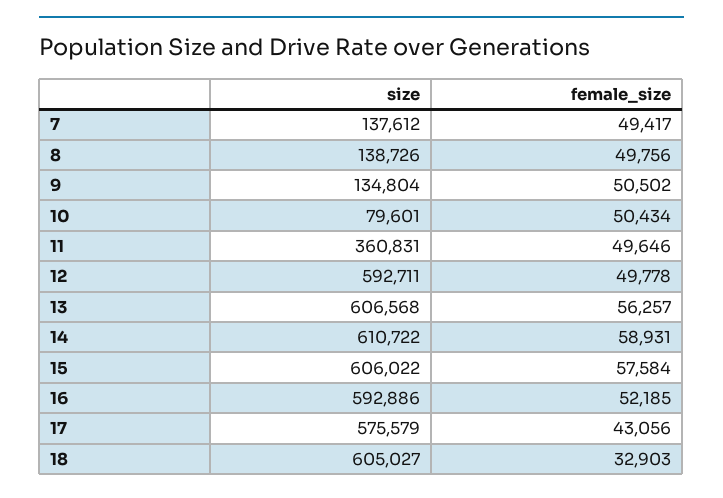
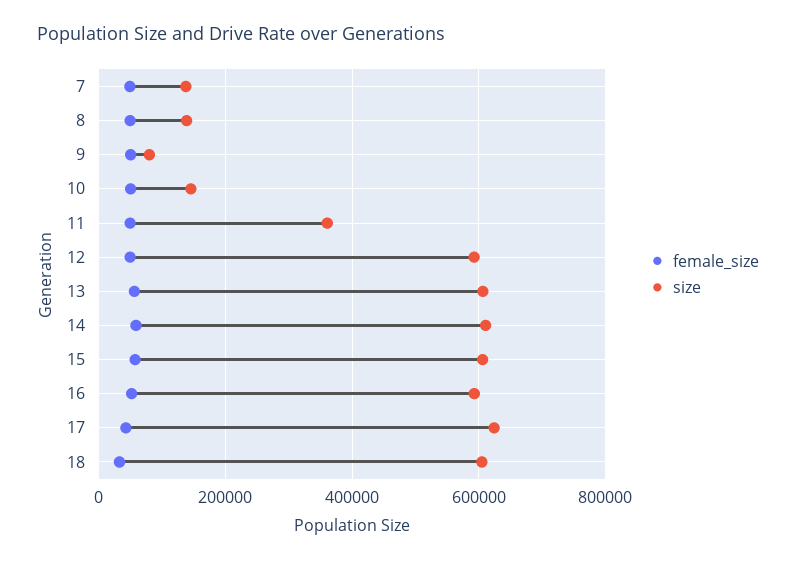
size, 9: 134804 -> 80000
size, 10: 79601 -> 140000
size, 17: 575579 -> 620000

